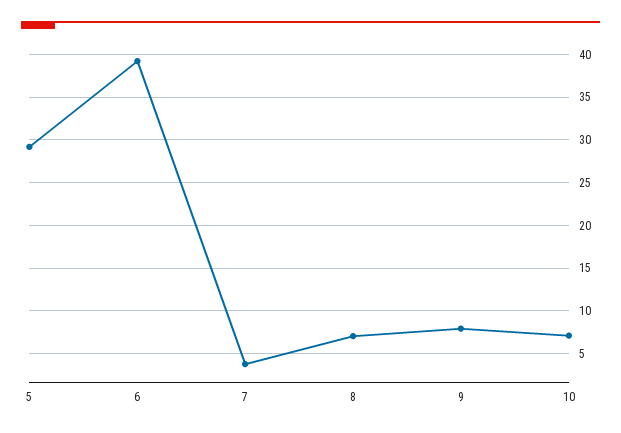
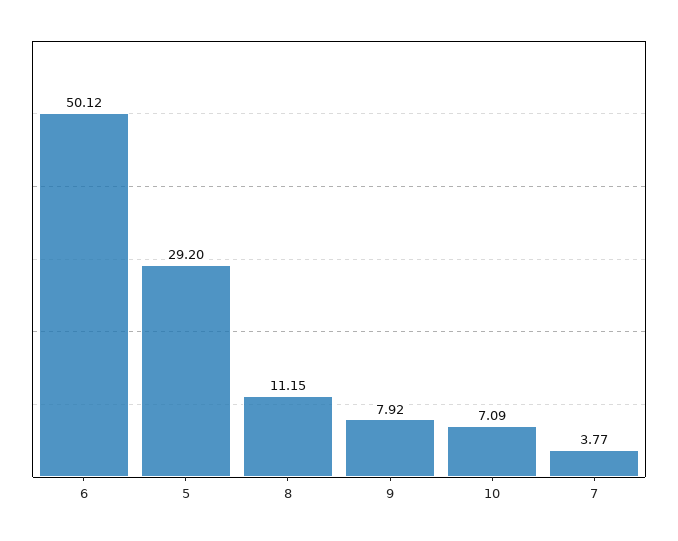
6: 39 -> 50.12
8: 7 -> 11.15

